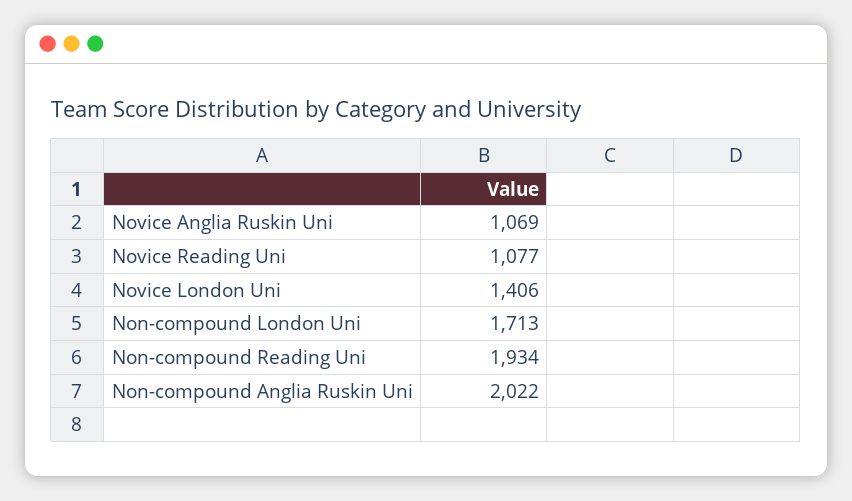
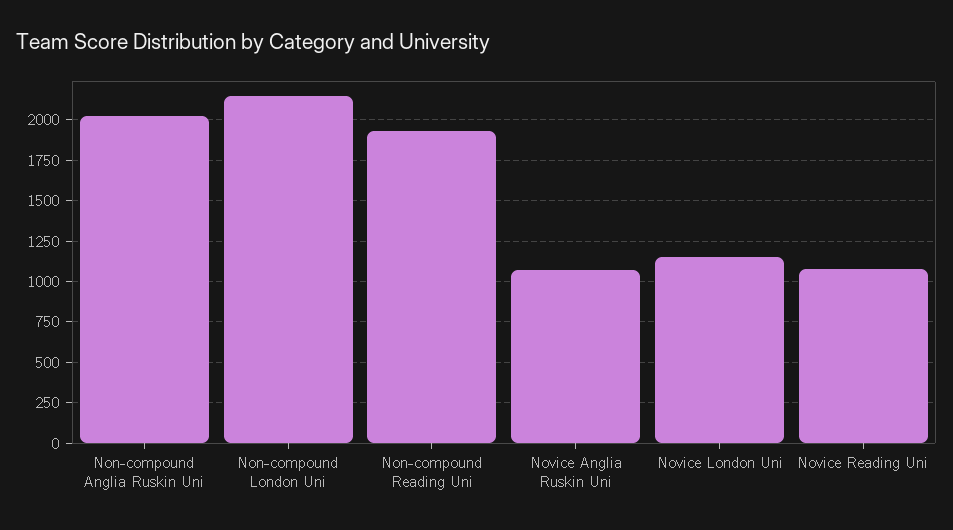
Novice London Uni: 1406 -> 1150
Non-compound London Uni: 1713 -> 2150

